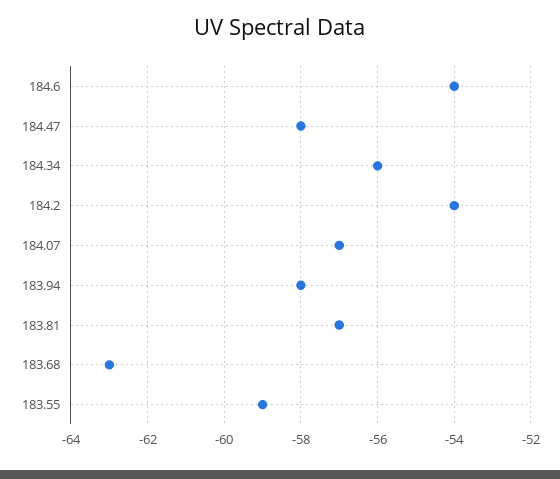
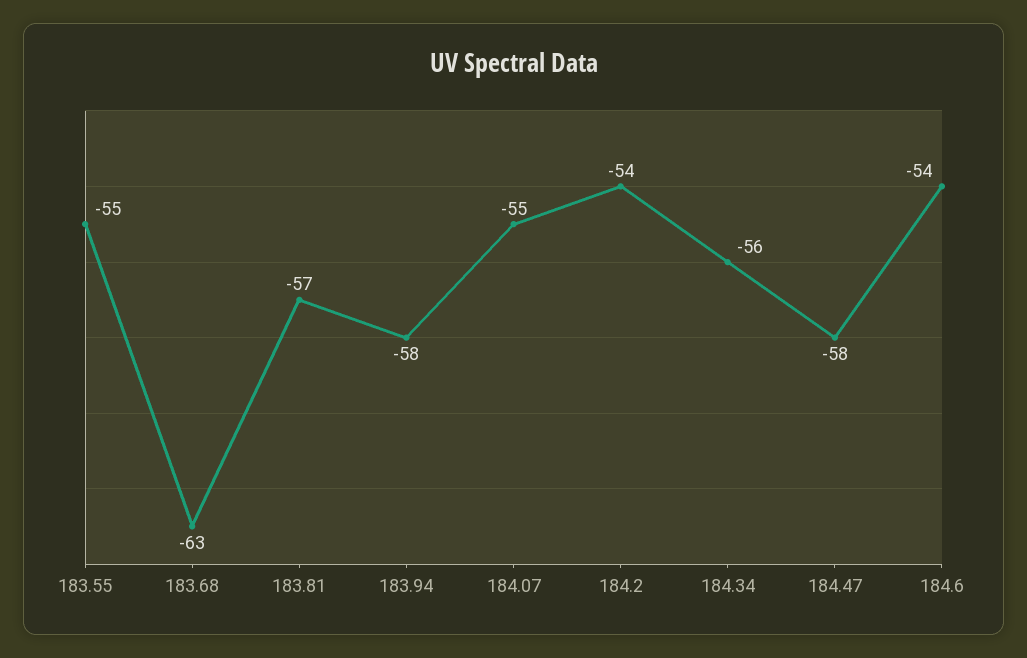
184.07: -57 -> -55
183.55: -59 -> -55

